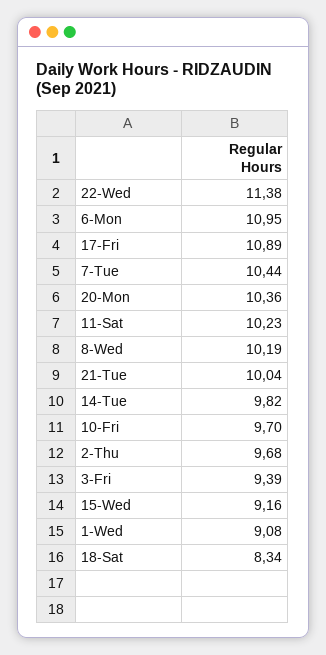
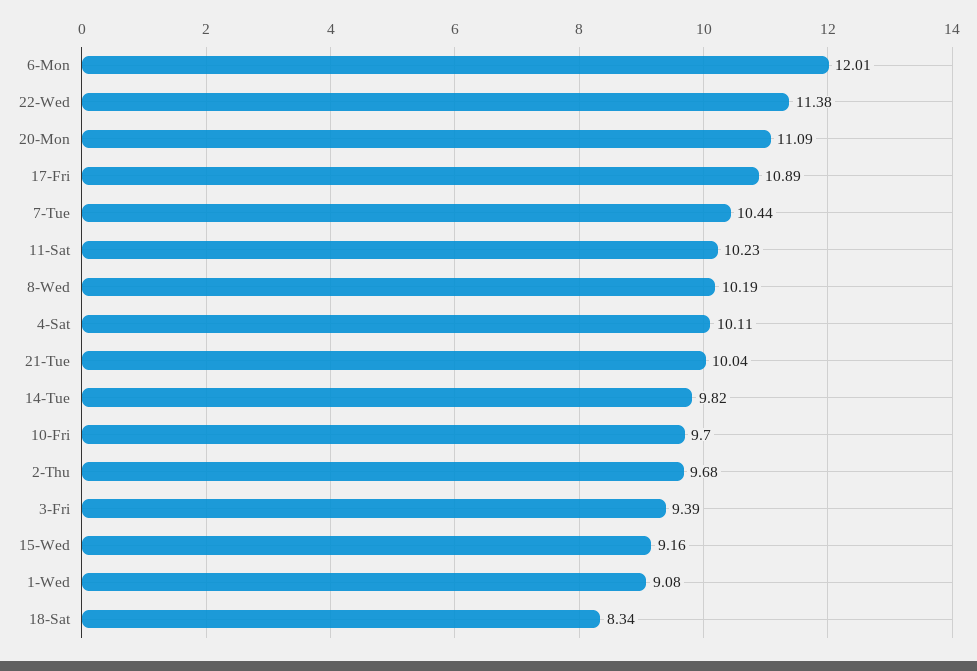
6-Mon: 10.95 -> 12.01
20-Mon: 10.36 -> 11.09
4-Sat: none -> 10.11

